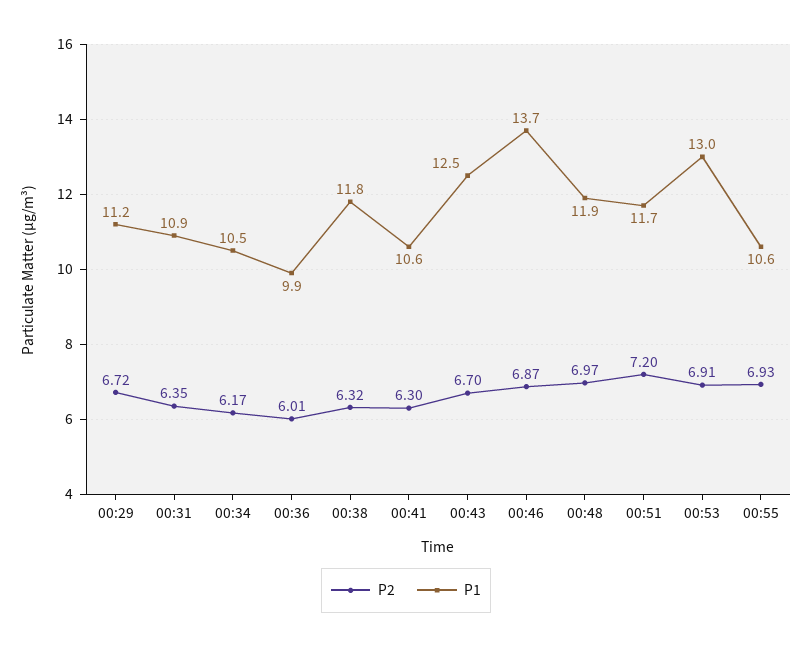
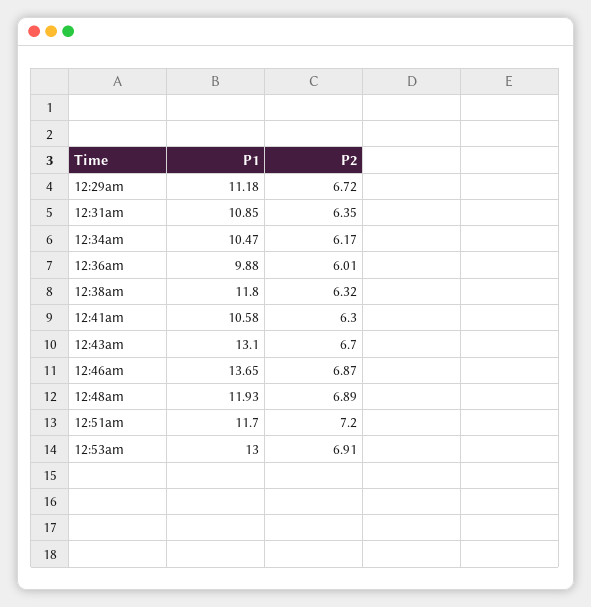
P1, 00:43: 12.5 -> 13.1
P2, 00:48: 6.97 -> 6.89
P2, 00:55: 6.93 -> none
P1, 00:55: 10.6 -> none

